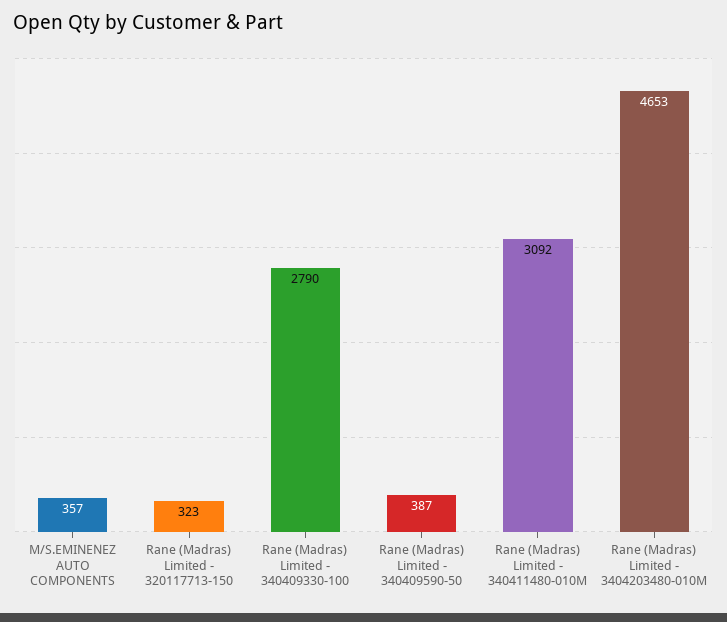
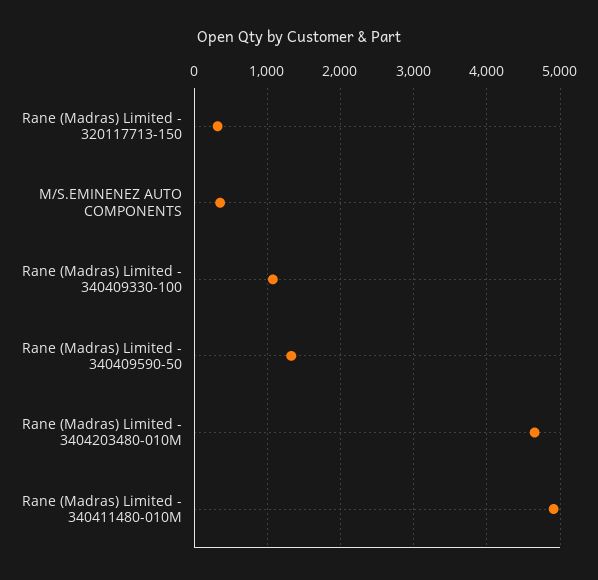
Rane (Madras) Limited - 340409330-100: 2790 -> 1100
Rane (Madras) Limited - 340409590-50: 387 -> 1300
Rane (Madras) Limited - 340411480-010M: 3092 -> 4900

